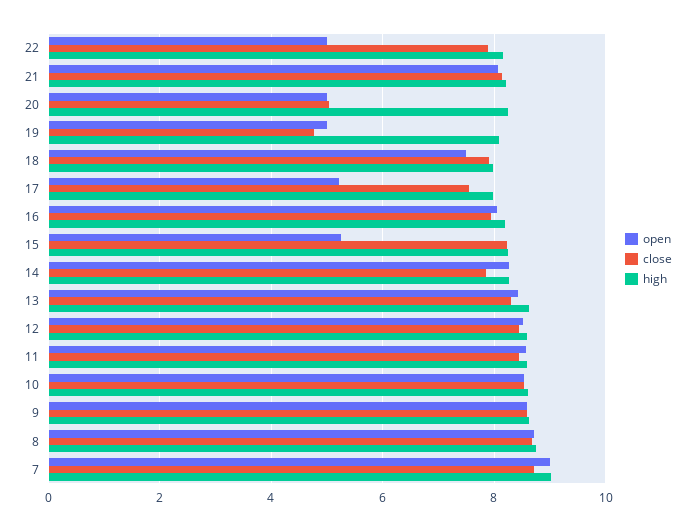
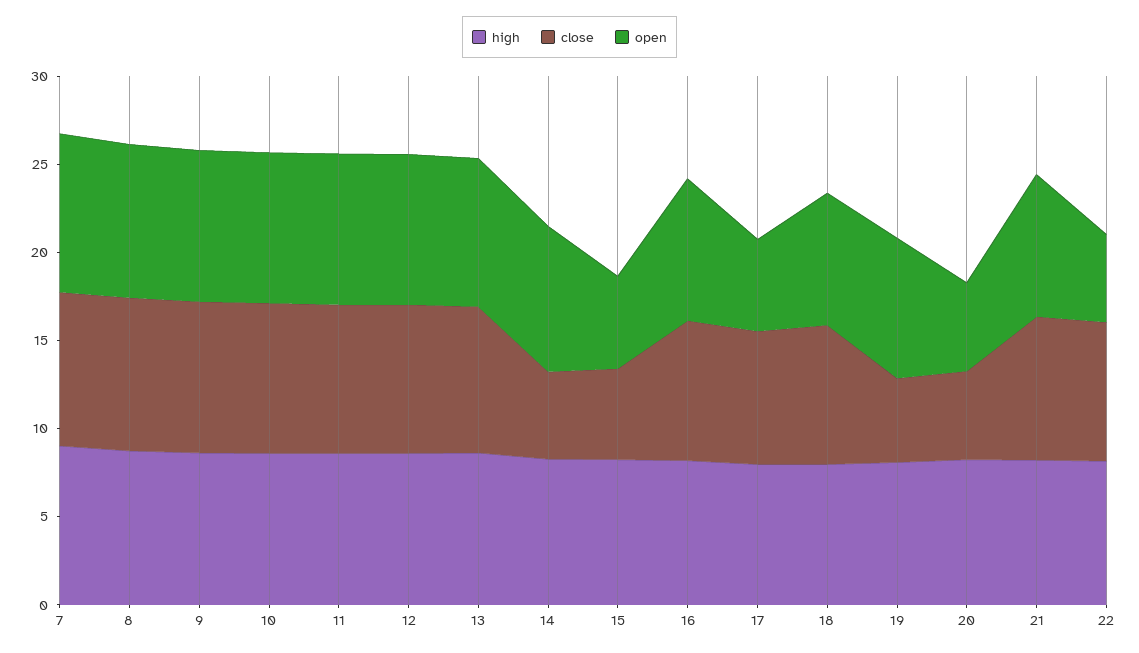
open, 19: 5 -> 8
close, 15: 8.2 -> 5
close, 14: 7.8 -> 5

